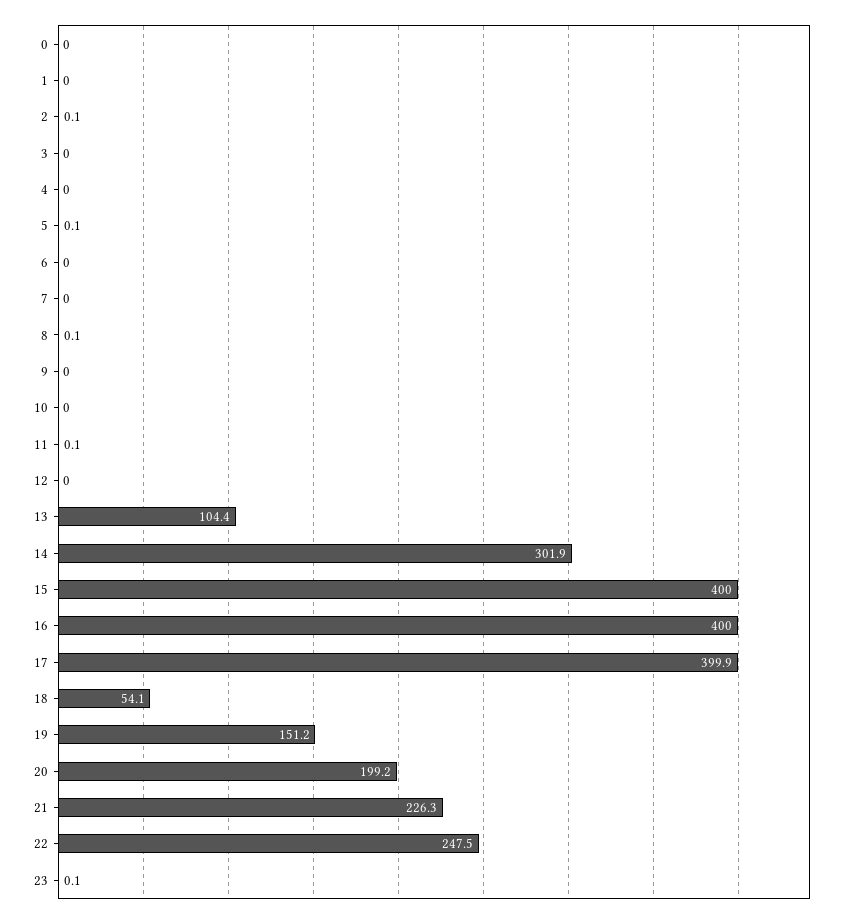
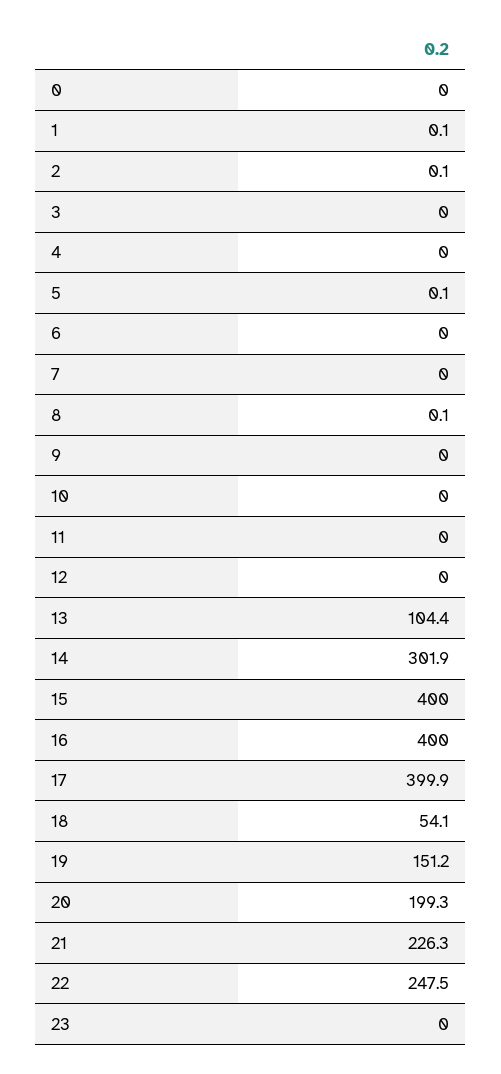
1: 0 -> 0.1
11: 0.1 -> 0
20: 199.2 -> 199.3
23: 0.1 -> 0

